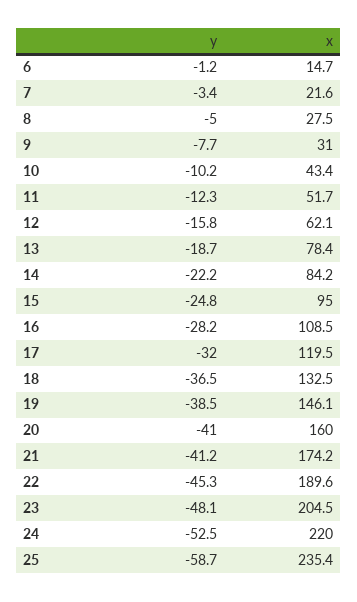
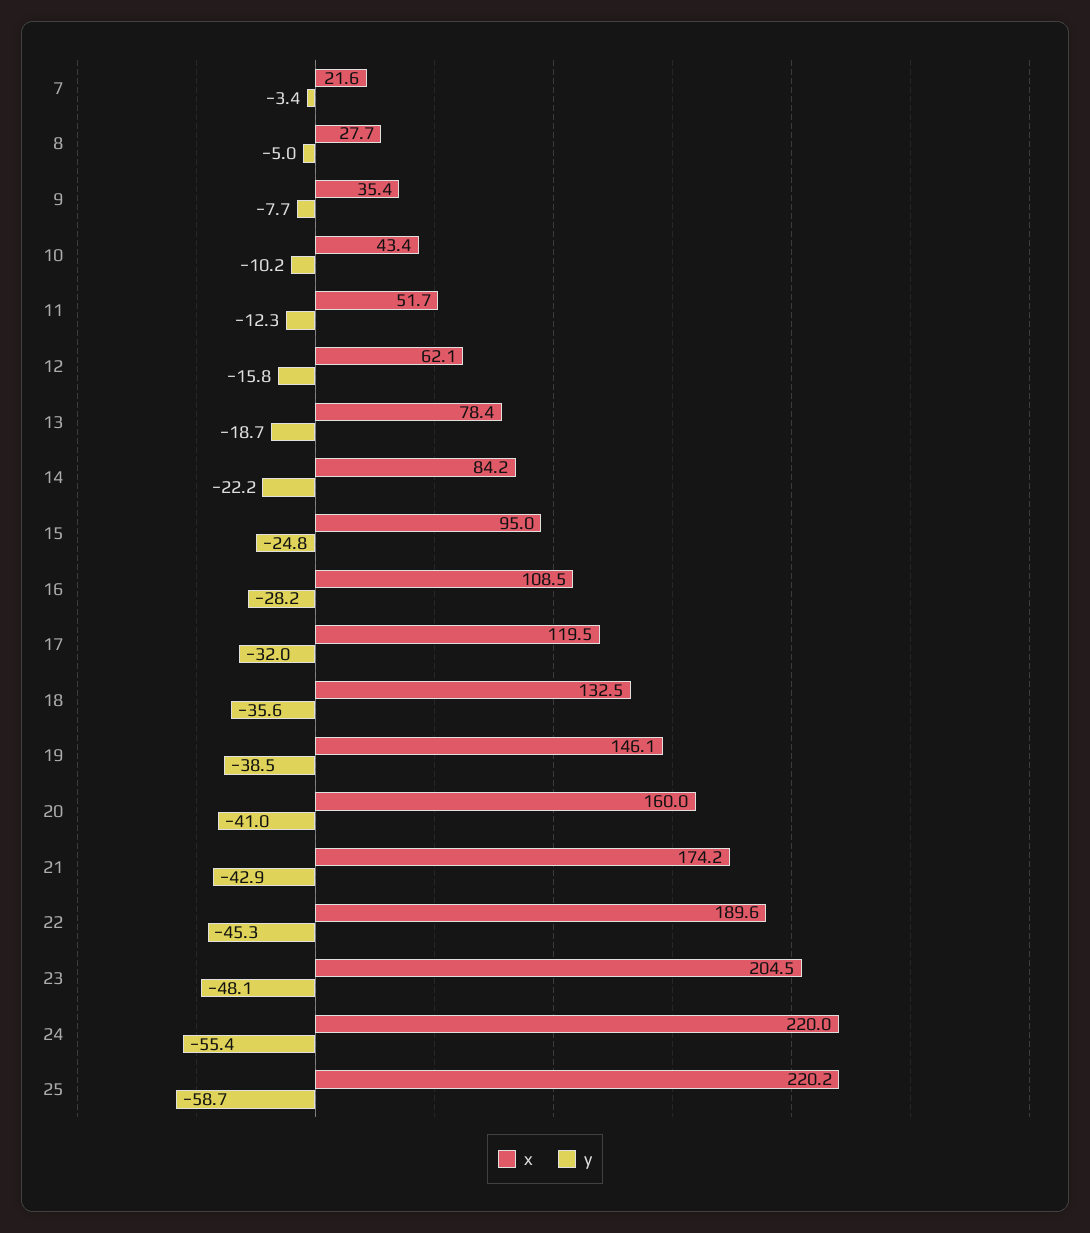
y, 6: -1.2 -> none
x, 6: 14.7 -> none
x, 8: 27.5 -> 27.7
x, 9: 31 -> 35.4
y, 18: -36.5 -> -35.6
y, 21: -41.2 -> -42.9
y, 24: -52.5 -> -55.4
x, 25: 235.4 -> 220.2

